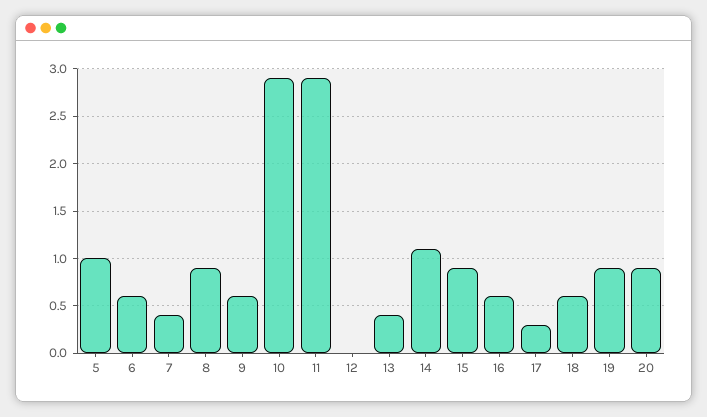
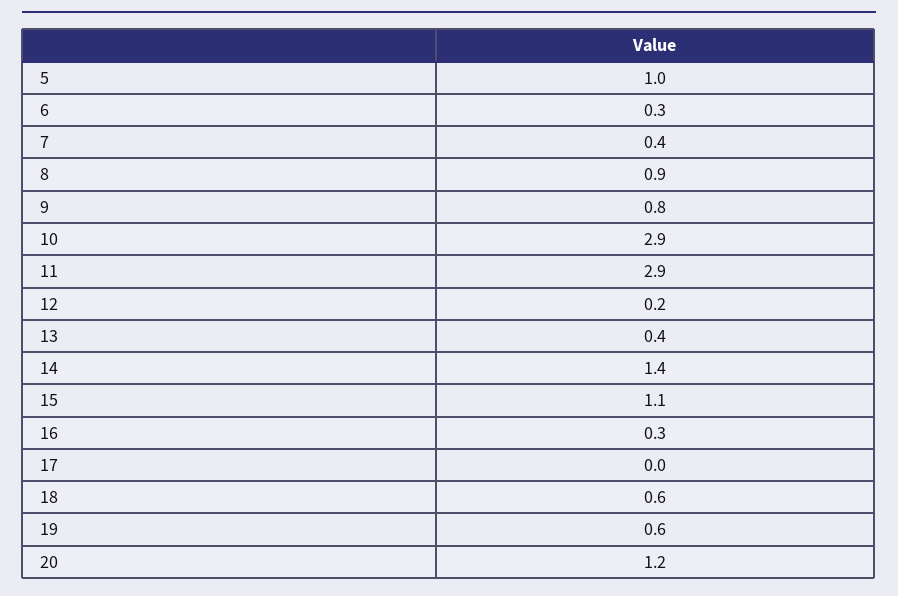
6: 0.6 -> 0.3
9: 0.6 -> 0.8
12: 0 -> 0.2
14: 1.1 -> 1.4
15: 0.9 -> 1.1
16: 0.6 -> 0.3
17: 0.3 -> 0
19: 0.9 -> 0.6
20: 0.9 -> 1.2

